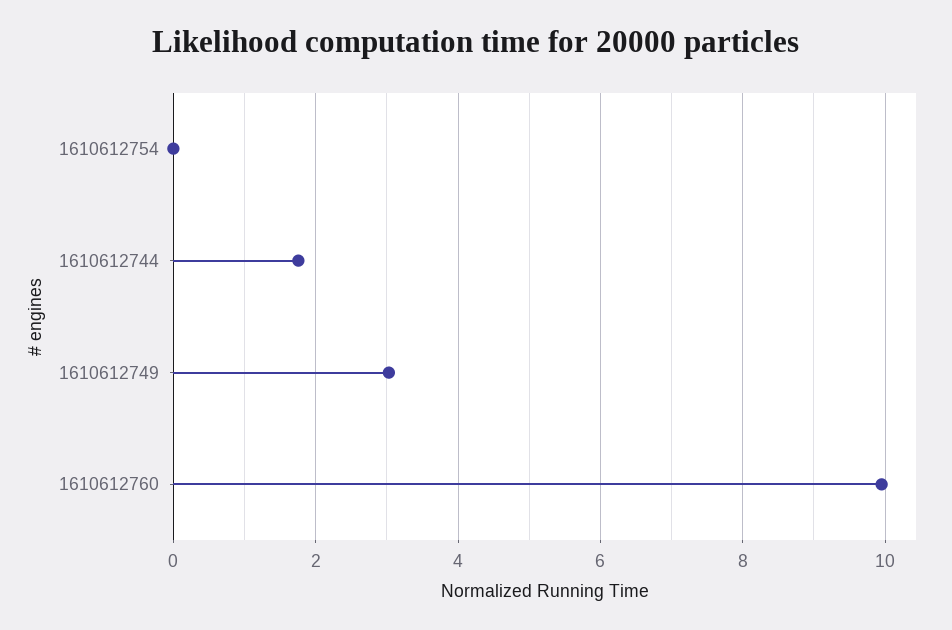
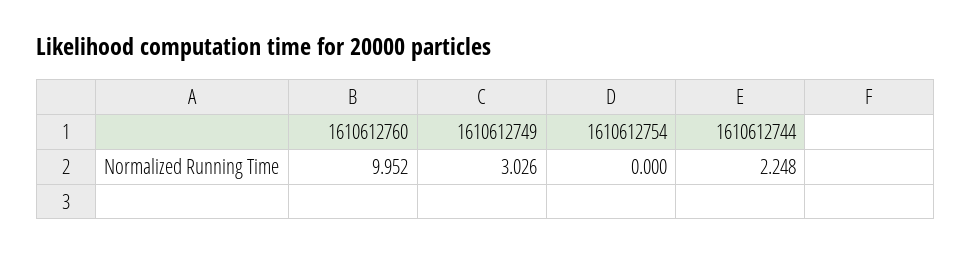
1610612744: 1.8 -> 2.248

